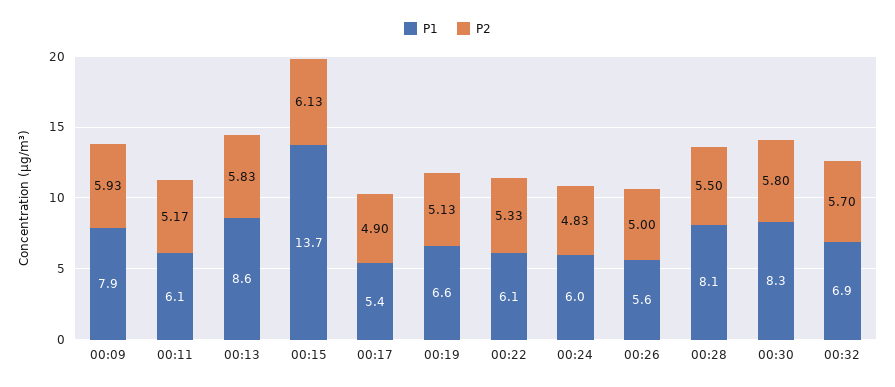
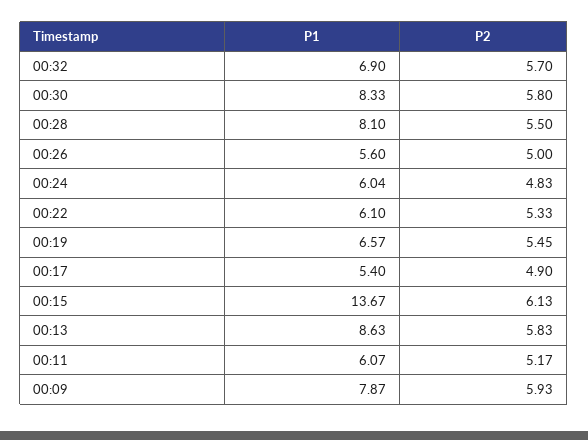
P2, 00:19: 5.13 -> 5.45

